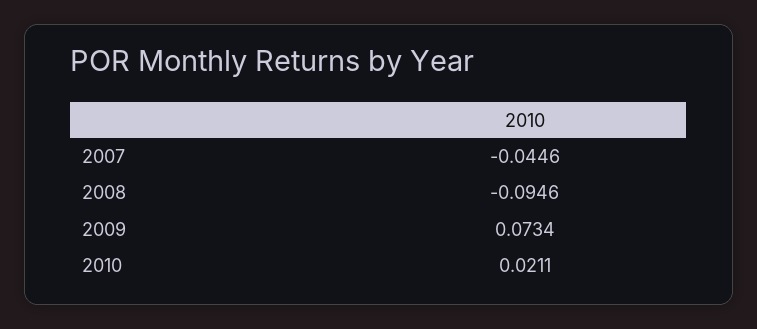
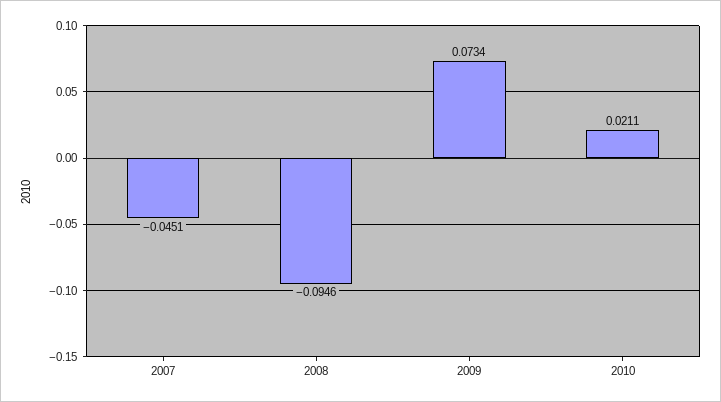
2007: -0.0446 -> -0.0451

